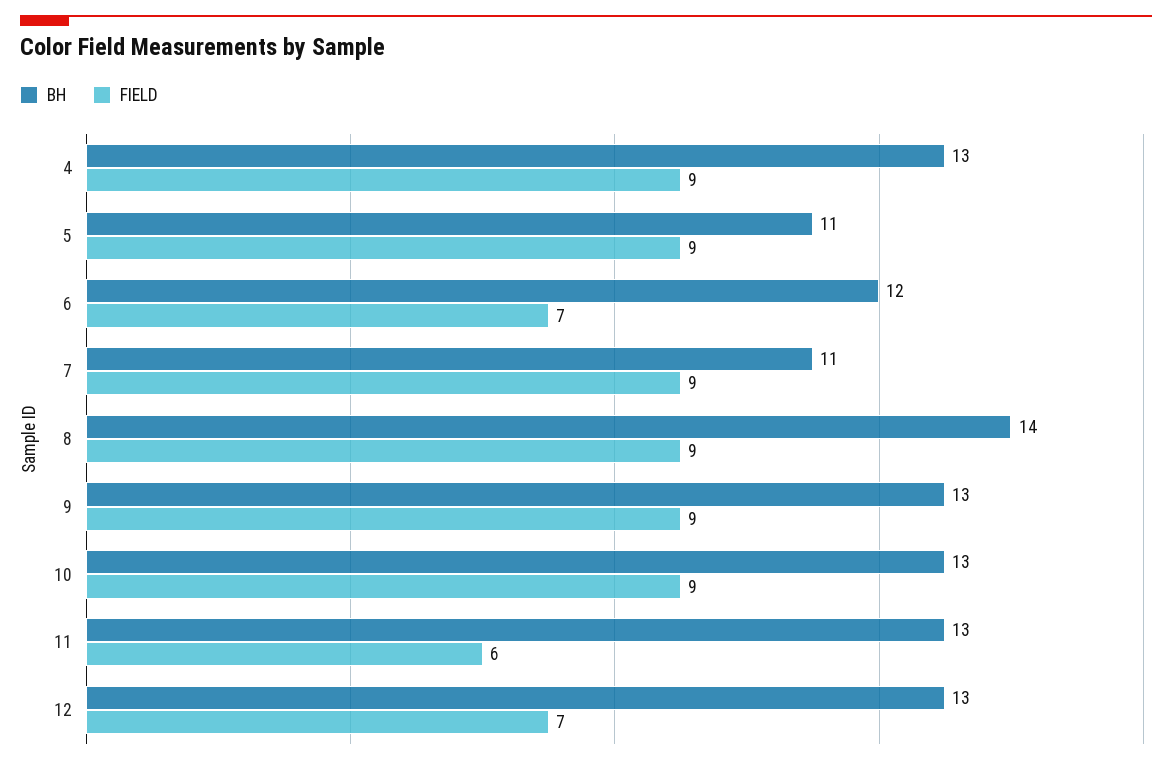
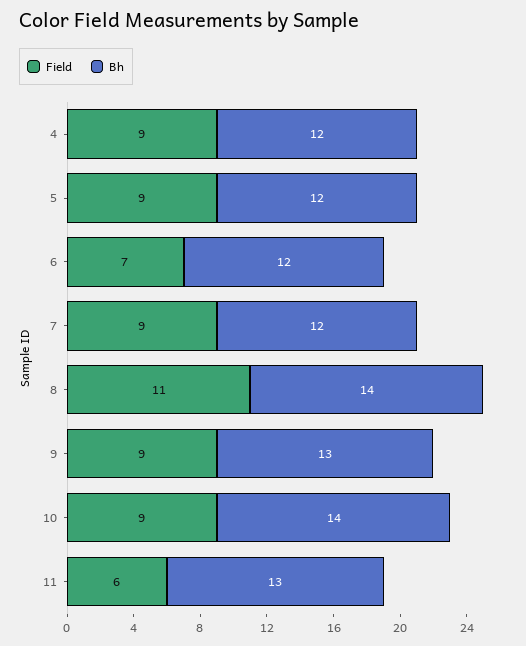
BH, 4: 13 -> 12
BH, 5: 11 -> 12
BH, 7: 11 -> 12
FIELD, 8: 9 -> 11
BH, 10: 13 -> 14
BH, 12: 13 -> none
FIELD, 12: 7 -> none

